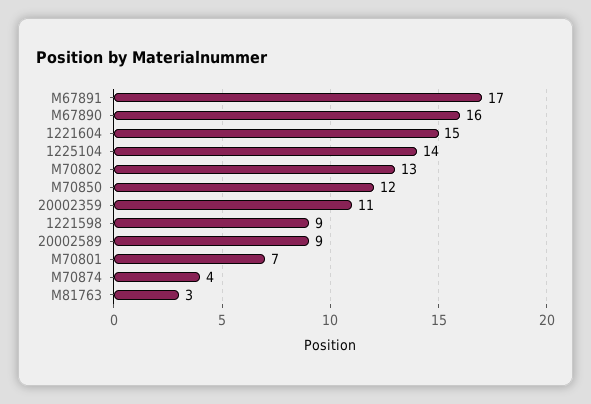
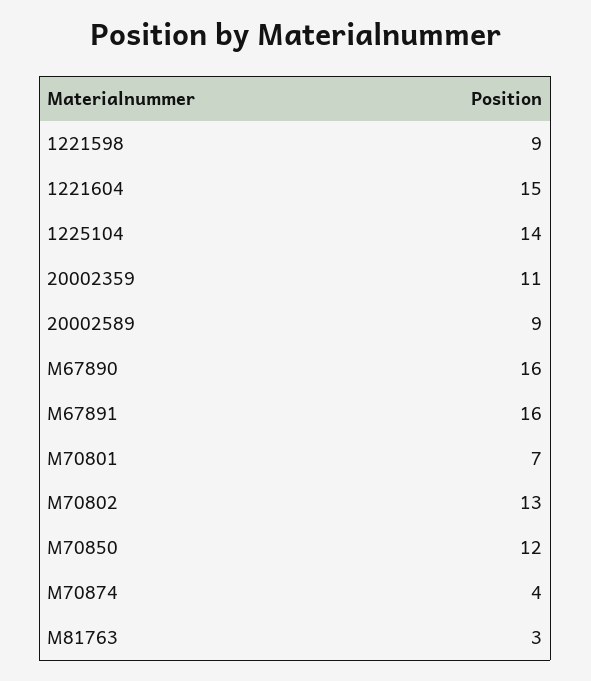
M67891: 17 -> 16

